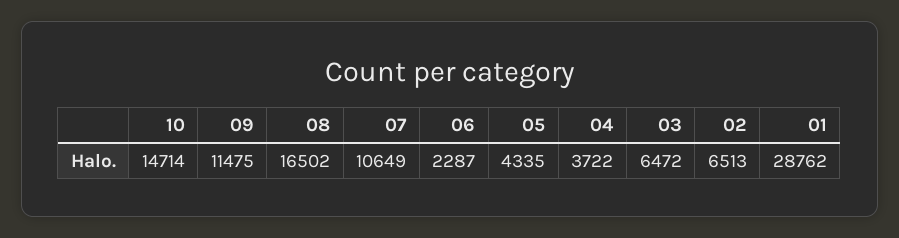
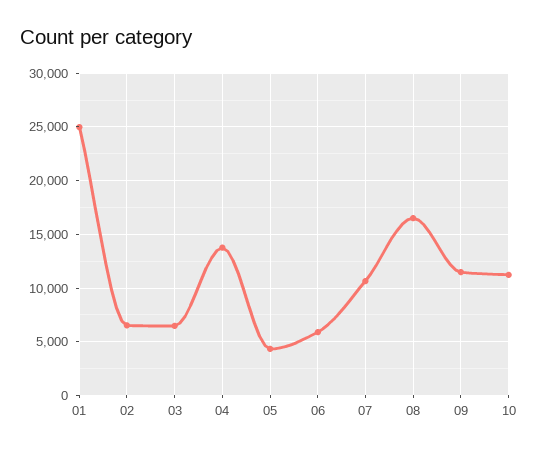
10: 14714 -> 11000
06: 2287 -> 6000
04: 3722 -> 14000
01: 28762 -> 25000

